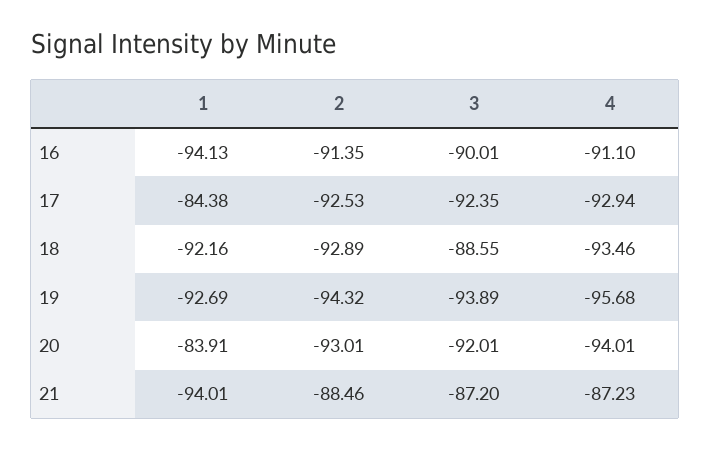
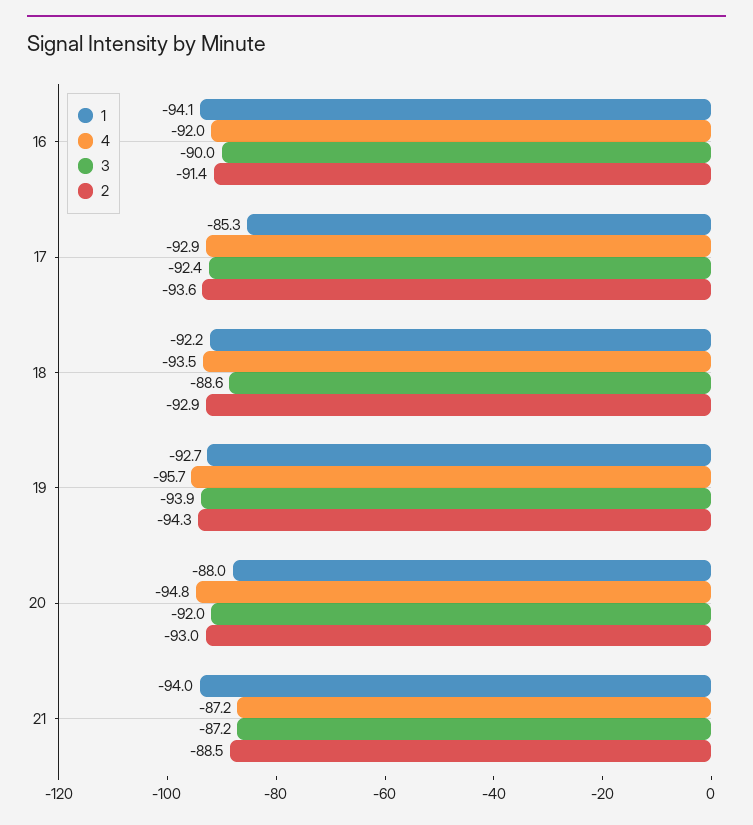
4, 16: -91.1 -> -92
1, 17: -84.38 -> -85.3
2, 17: -92.53 -> -93.6
1, 20: -83.91 -> -88
4, 20: -94.01 -> -94.8

